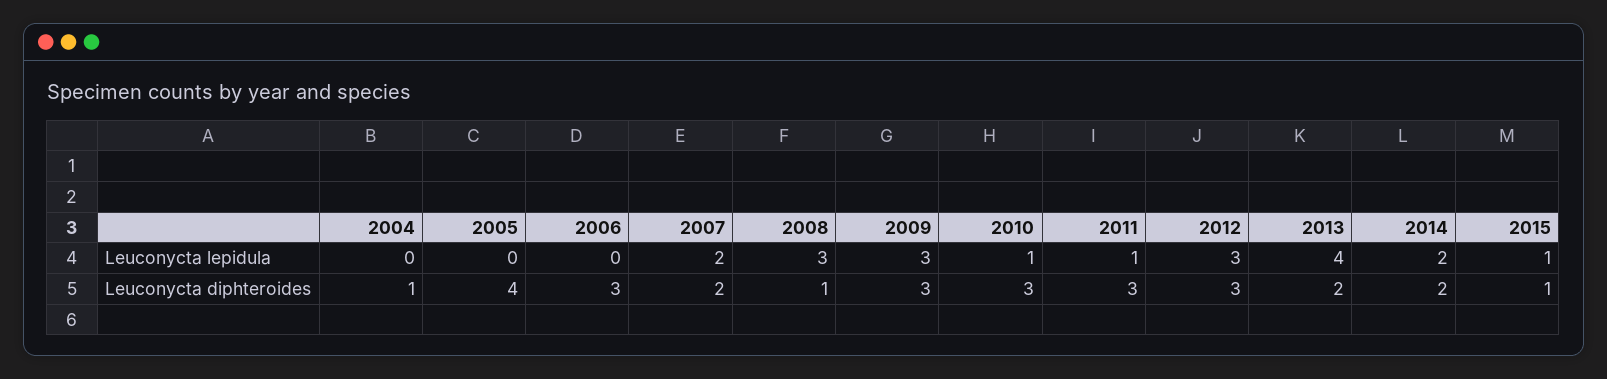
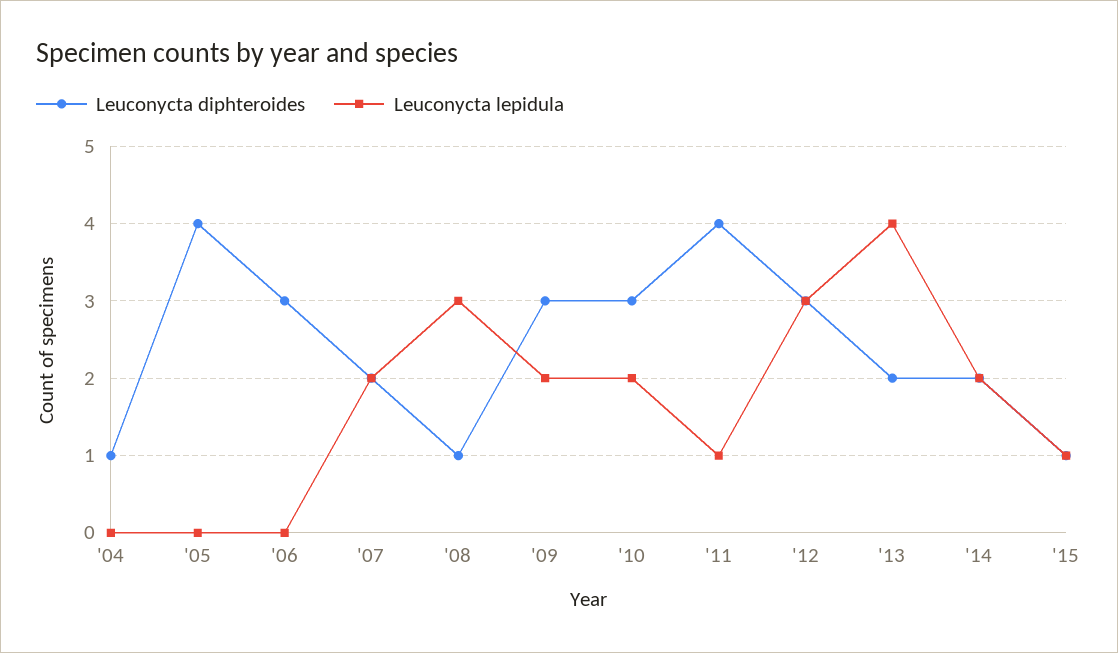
Leuconycta lepidula, 2009: 3 -> 2
Leuconycta lepidula, 2010: 1 -> 2
Leuconycta diphteroides, 2011: 3 -> 4

